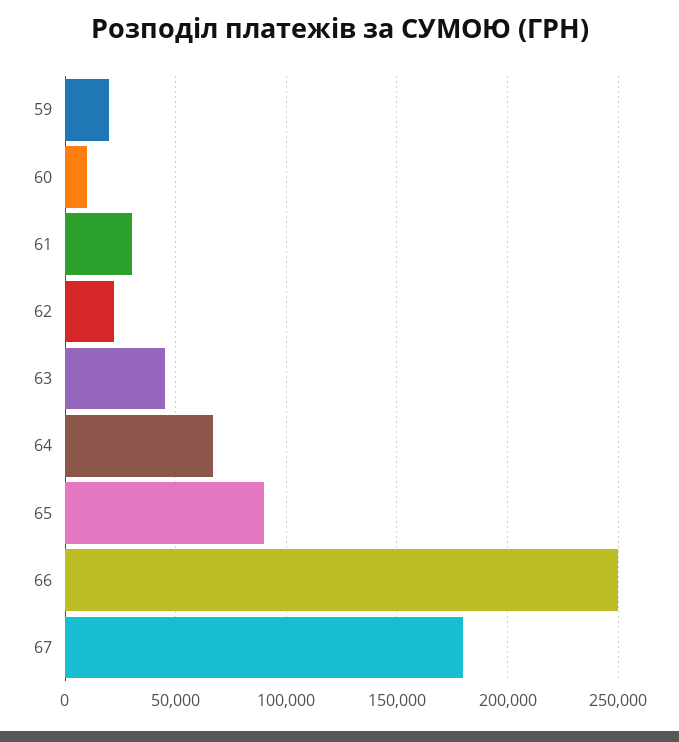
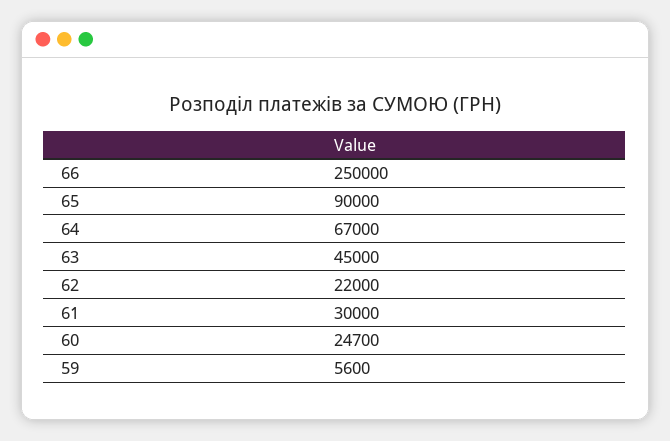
59: 20000 -> 5600
60: 10000 -> 24700
67: 180000 -> none

